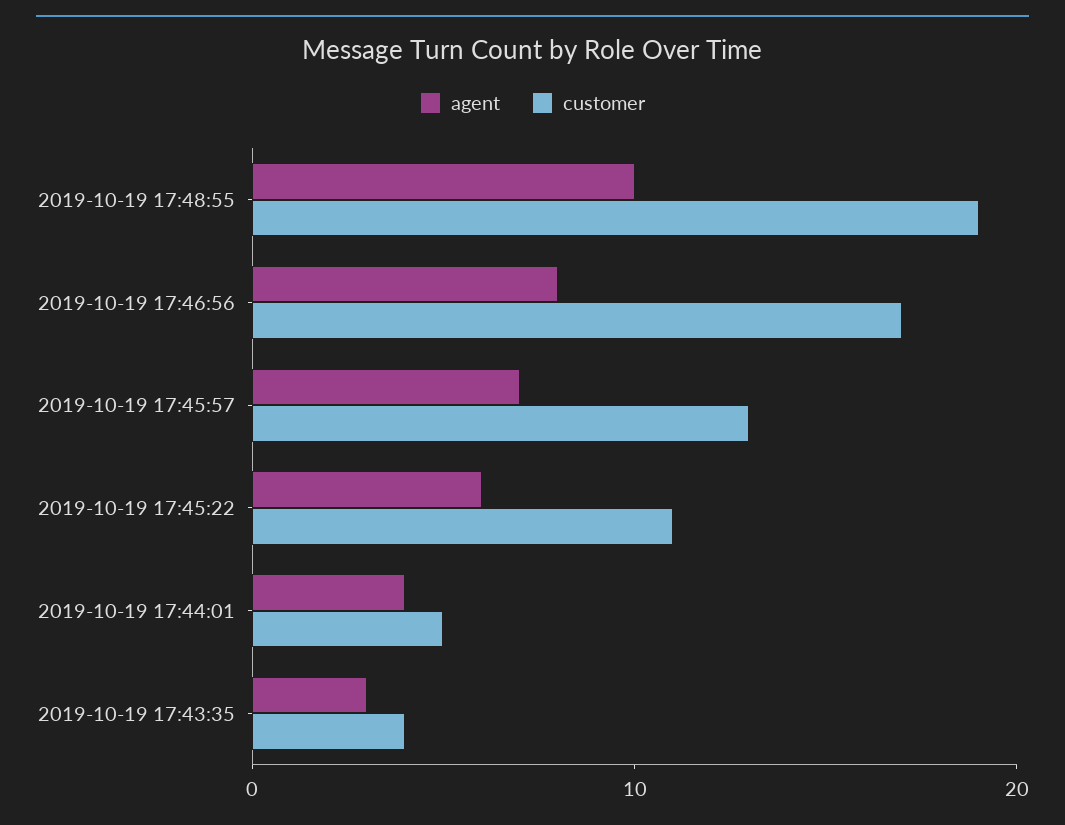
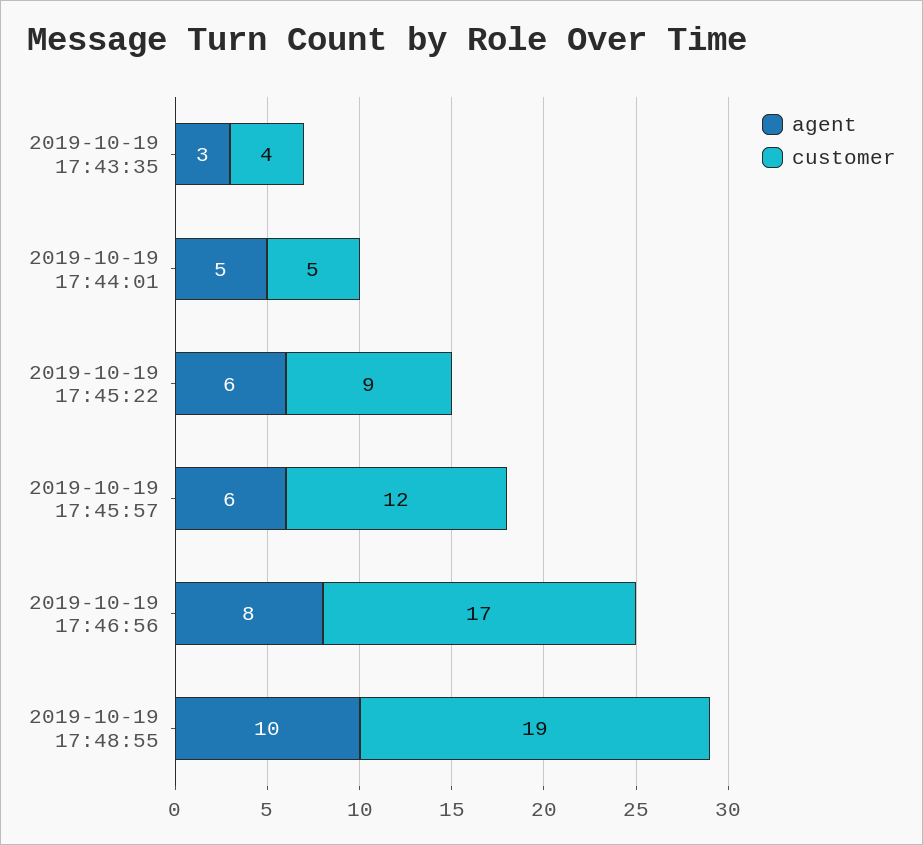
agent, 2019-10-19 17:45:57: 7 -> 6
customer, 2019-10-19 17:45:57: 13 -> 12
customer, 2019-10-19 17:45:22: 11 -> 9
agent, 2019-10-19 17:44:01: 4 -> 5

